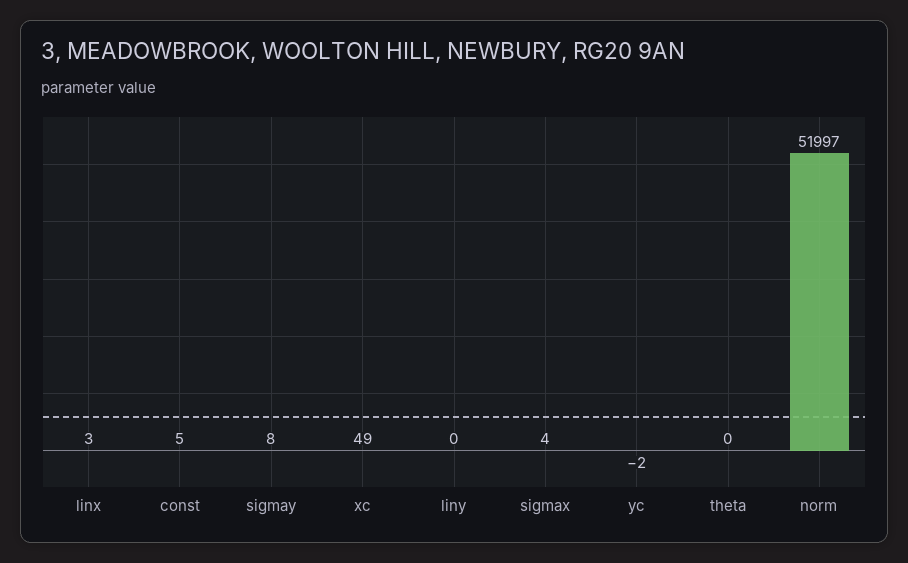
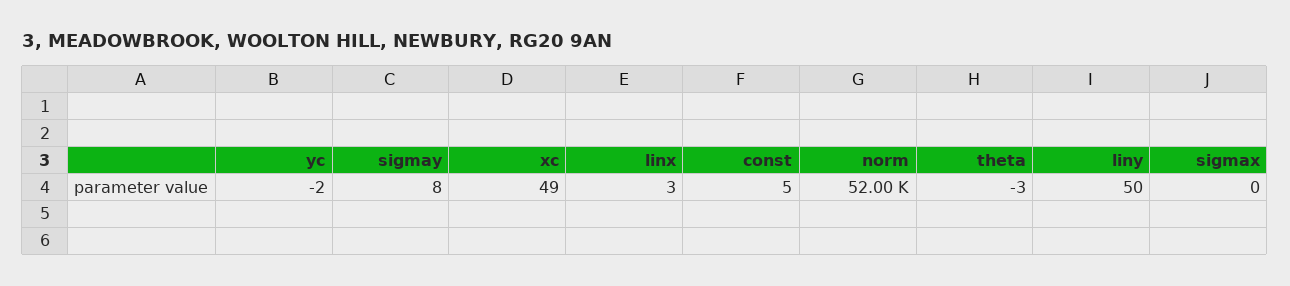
liny: 0 -> 50
sigmax: 4 -> 0
theta: 0 -> -3

